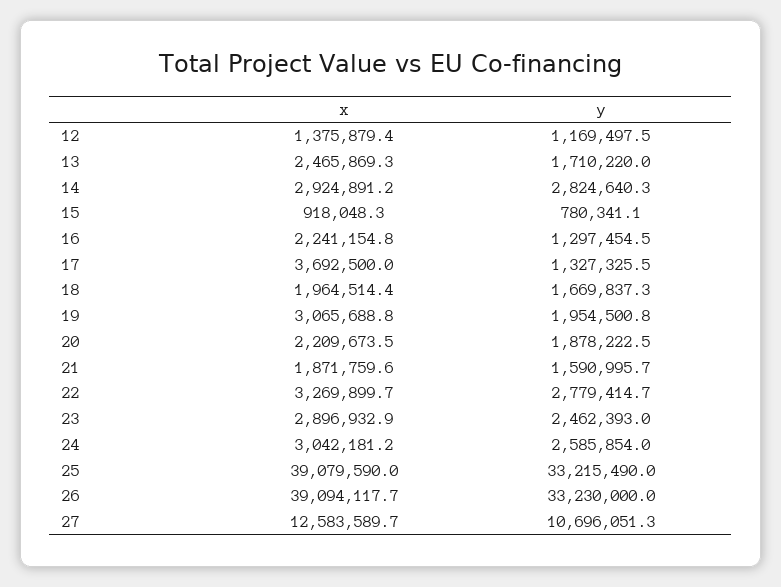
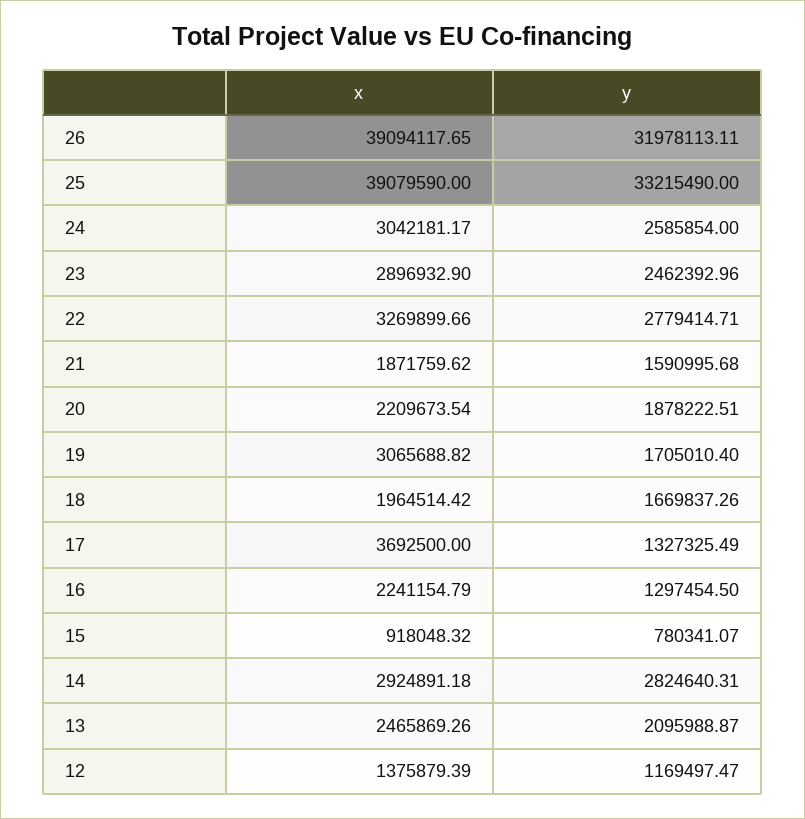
y, 13: 1710220 -> 2095988.87
y, 19: 1954500.8 -> 1705010.4
y, 26: 33230000 -> 31978113.11
x, 27: 12583589.7 -> none
y, 27: 10696051.3 -> none

